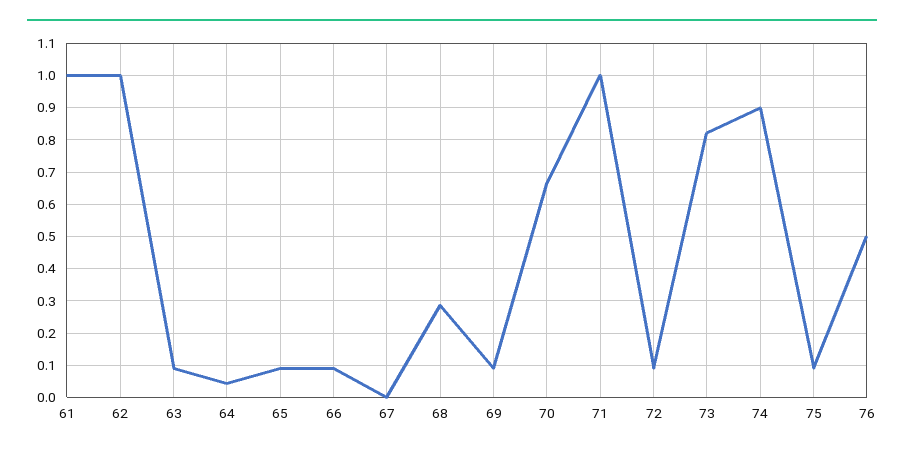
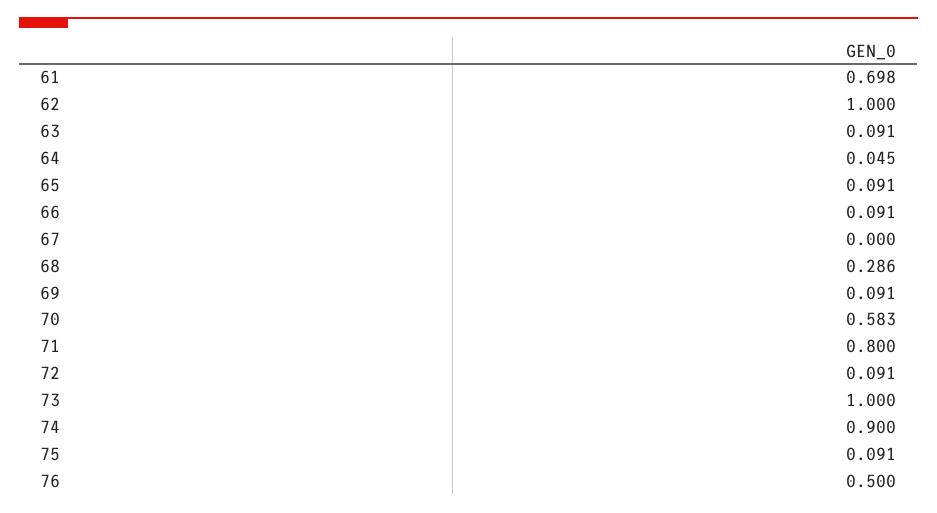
61: 1 -> 0.698
70: 0.66 -> 0.583
71: 1 -> 0.8
73: 0.82 -> 1

